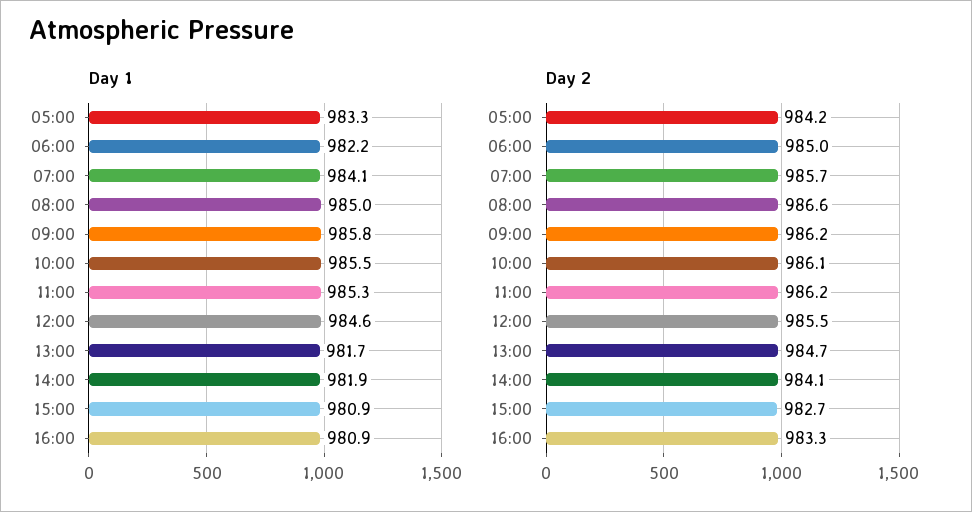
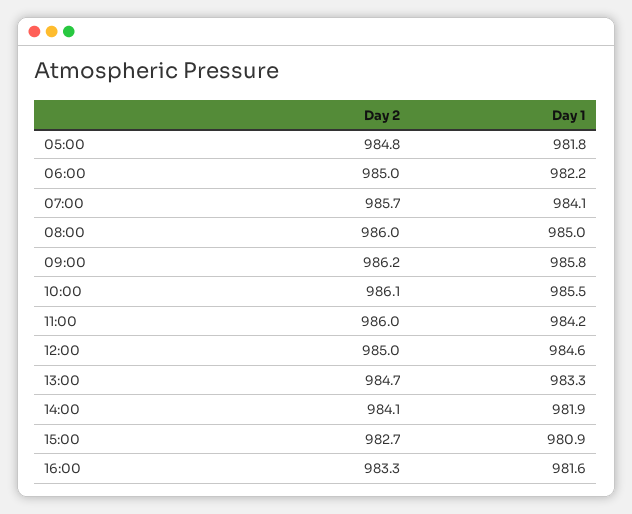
Day 1, 05:00: 983.3 -> 981.8
Day 1, 11:00: 985.3 -> 984.2
Day 1, 13:00: 981.7 -> 983.3
Day 1, 16:00: 980.9 -> 981.6
Day 2, 05:00: 984.2 -> 984.8
Day 2, 08:00: 986.6 -> 986
Day 2, 11:00: 986.2 -> 986
Day 2, 12:00: 985.5 -> 985

